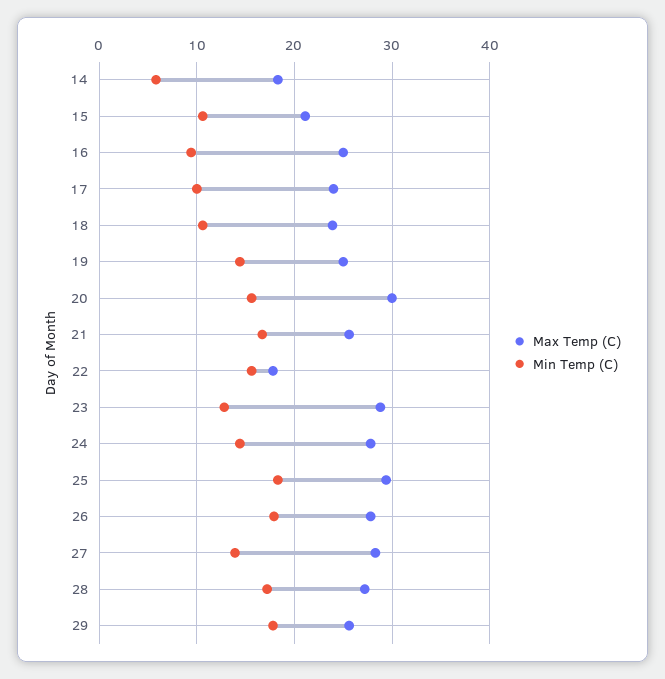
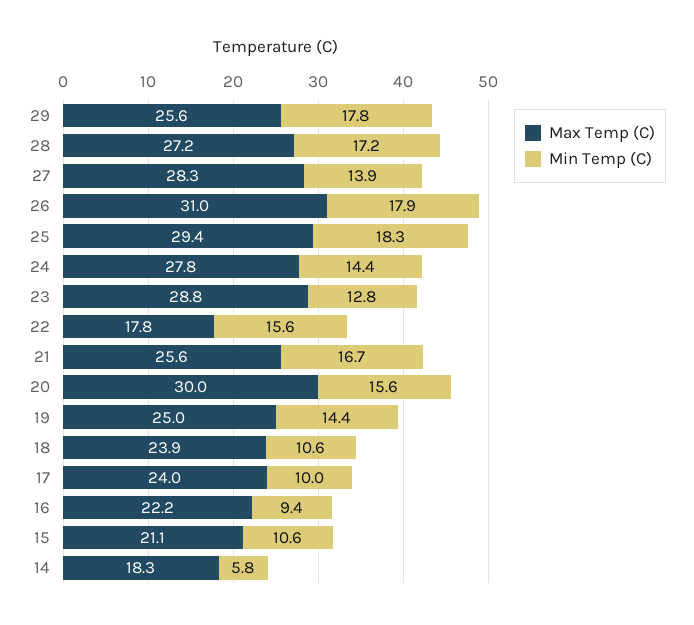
Max Temp (C), 16: 25 -> 22.2
Max Temp (C), 26: 28 -> 31

